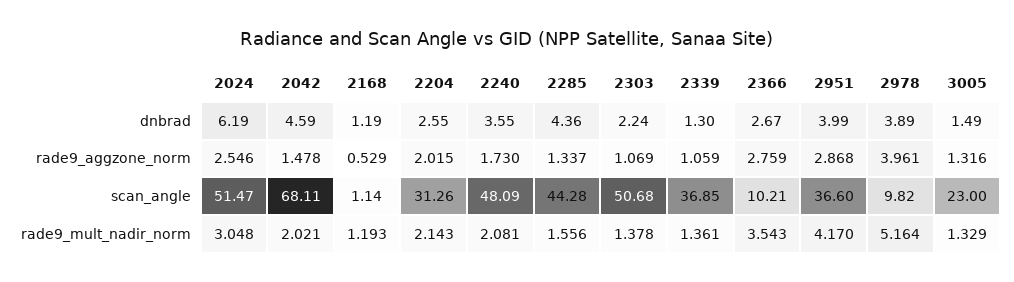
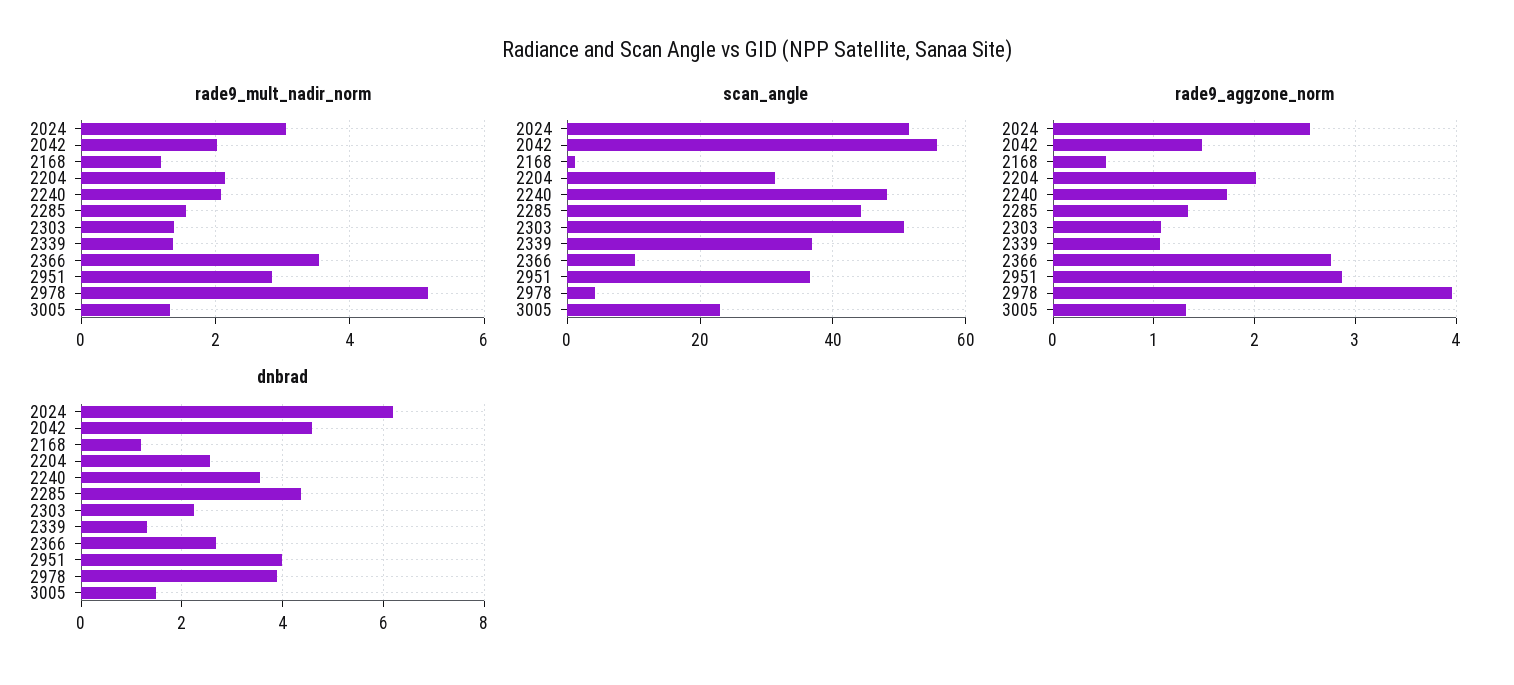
scan_angle, 2042: 68.11 -> 56
scan_angle, 2978: 9.82 -> 4
rade9_mult_nadir_norm, 2951: 4.17 -> 2.8

